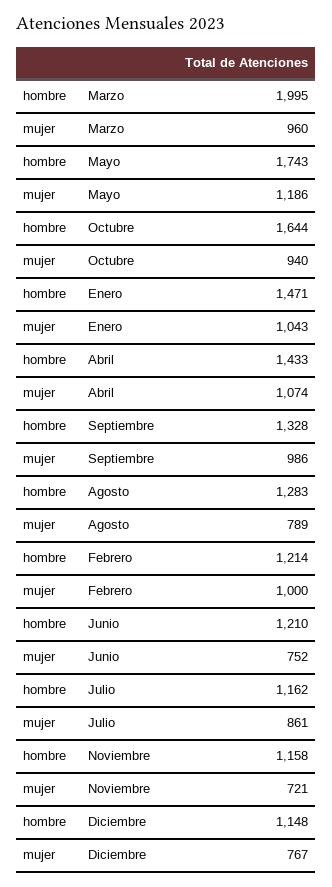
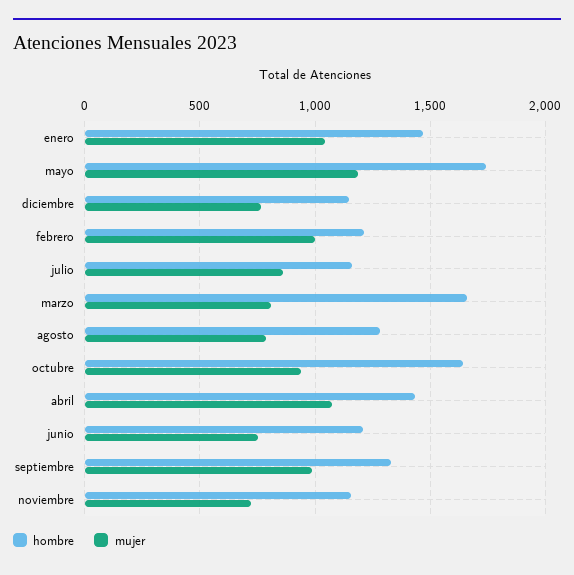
hombre, Marzo: 1995 -> 1650
mujer, Marzo: 960 -> 800

